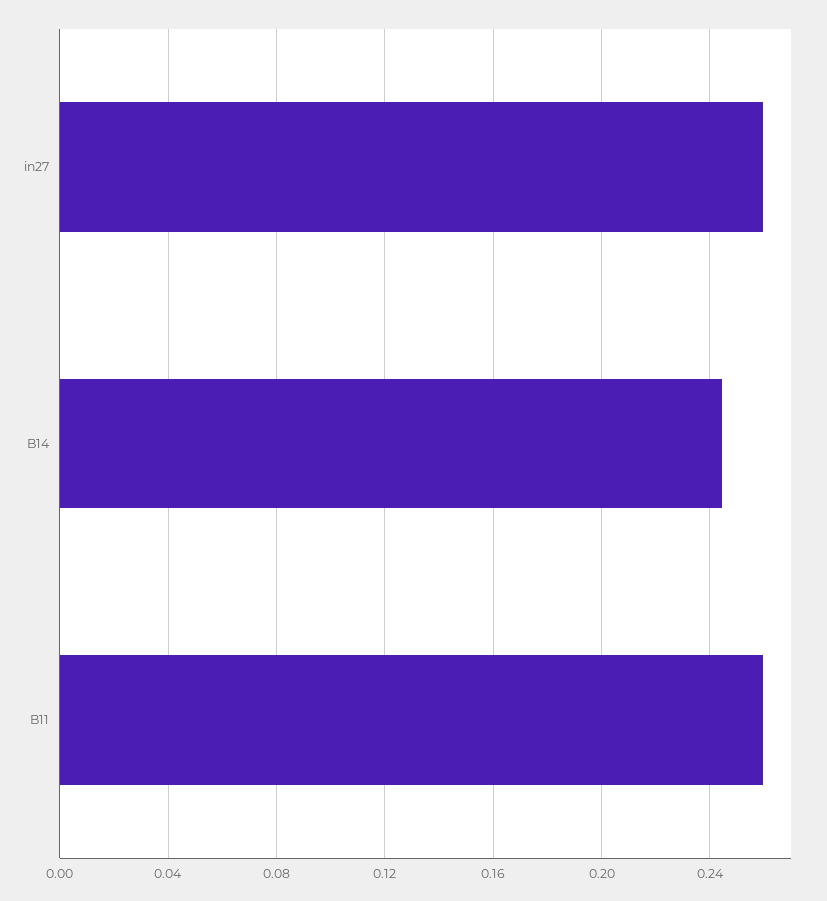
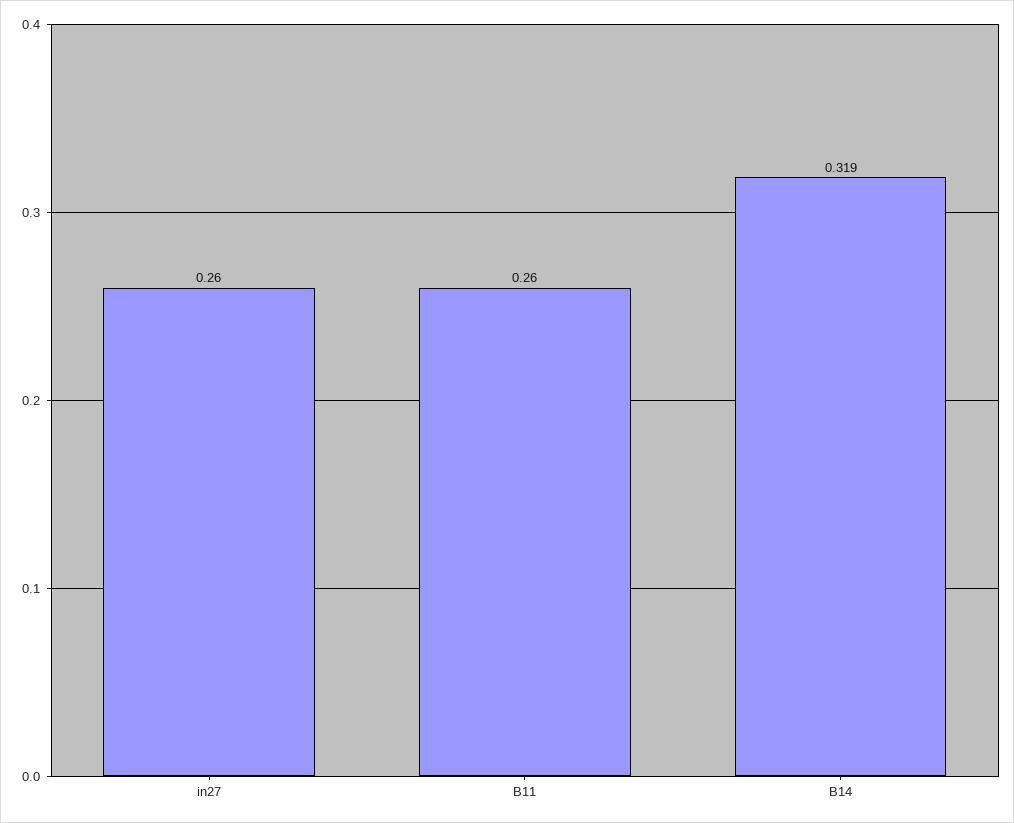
B14: 0.245 -> 0.319

